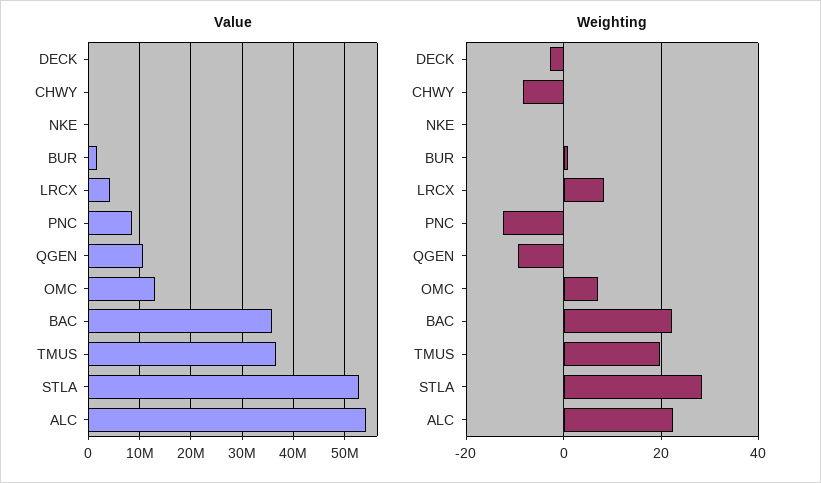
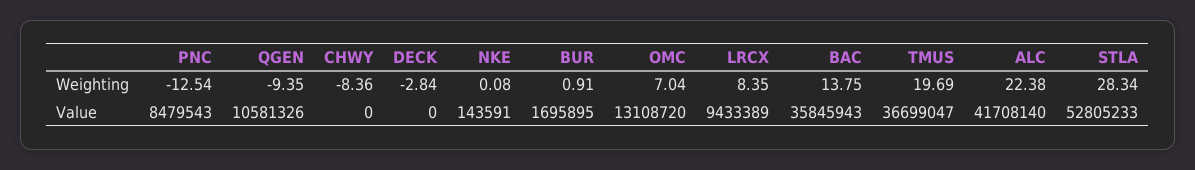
Value, LRCX: 4000000 -> 9433389
Value, ALC: 54000000 -> 41708140
Weighting, BAC: 22 -> 13.75

